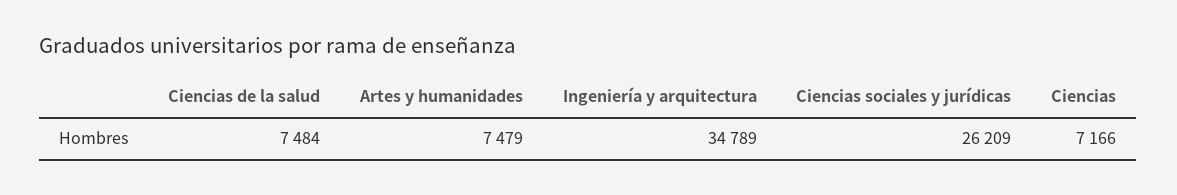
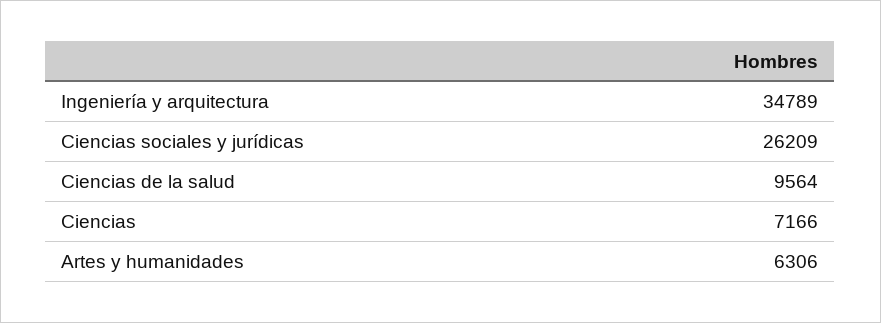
Ciencias de la salud: 7484 -> 9564
Artes y humanidades: 7479 -> 6306

